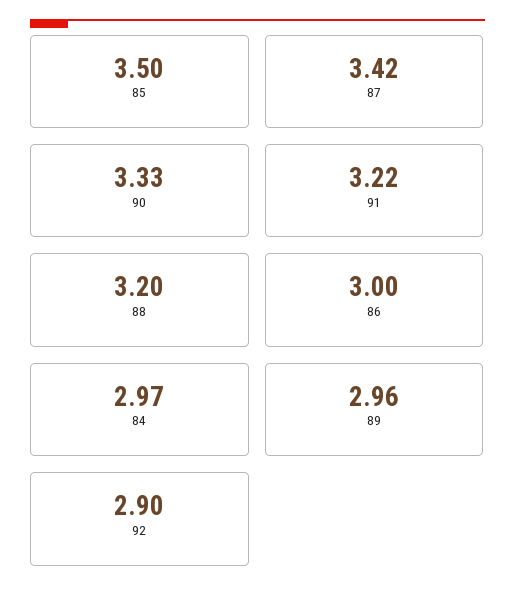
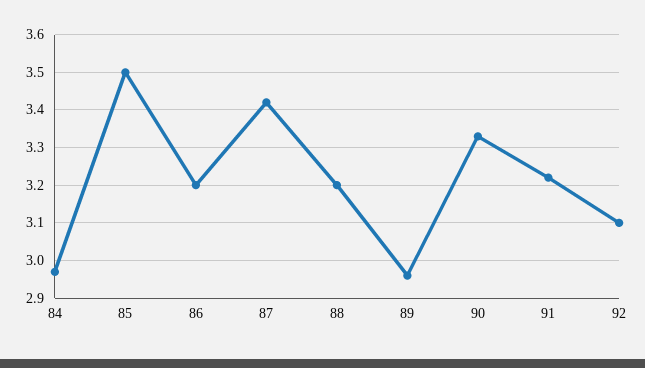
86: 3 -> 3.2
92: 2.9 -> 3.1

